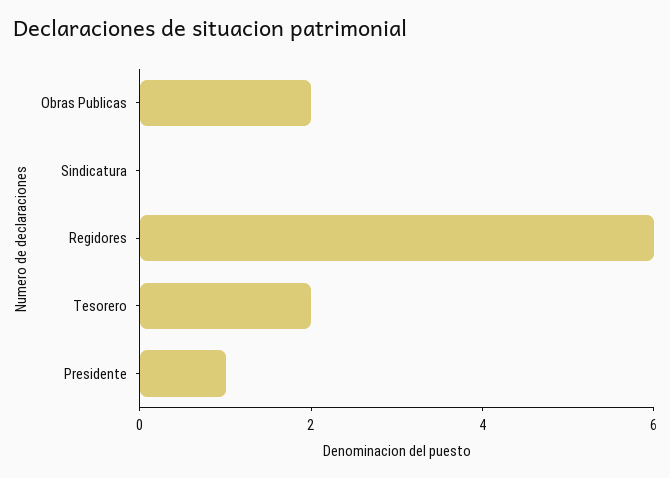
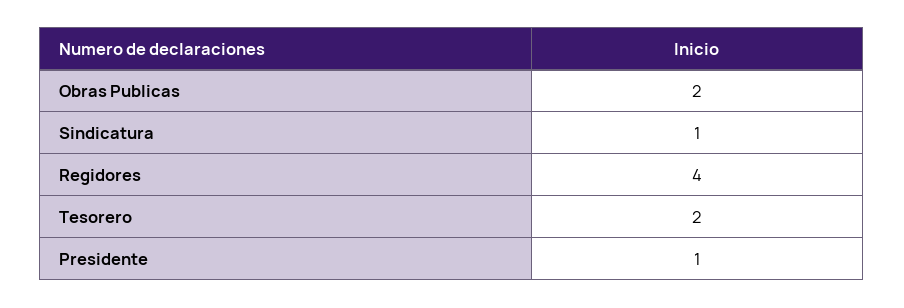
Sindicatura: 0 -> 1
Regidores: 6 -> 4

